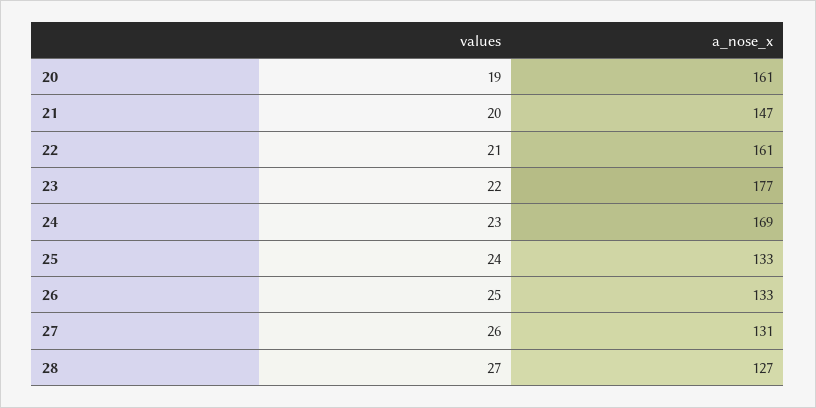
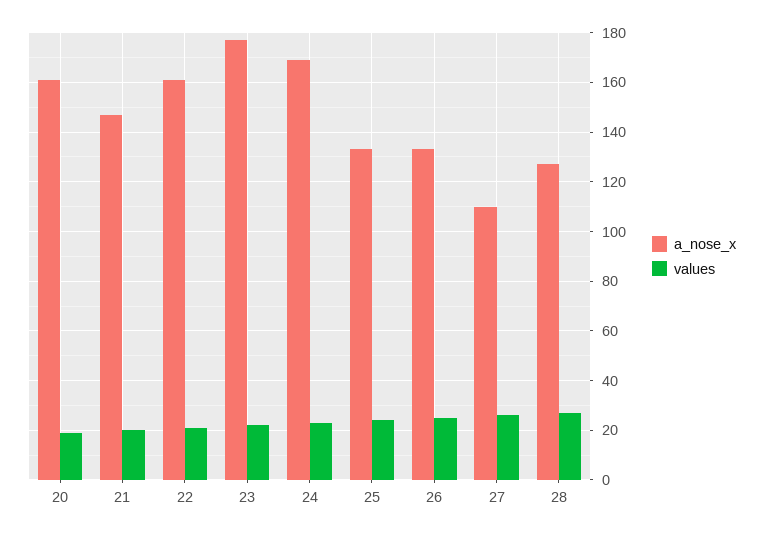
a_nose_x, 27: 131 -> 110

